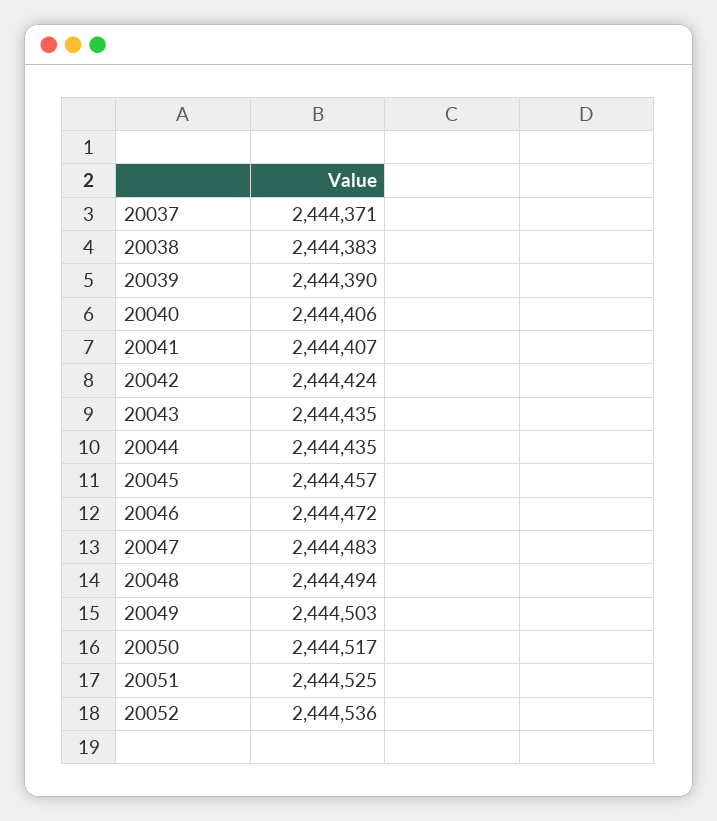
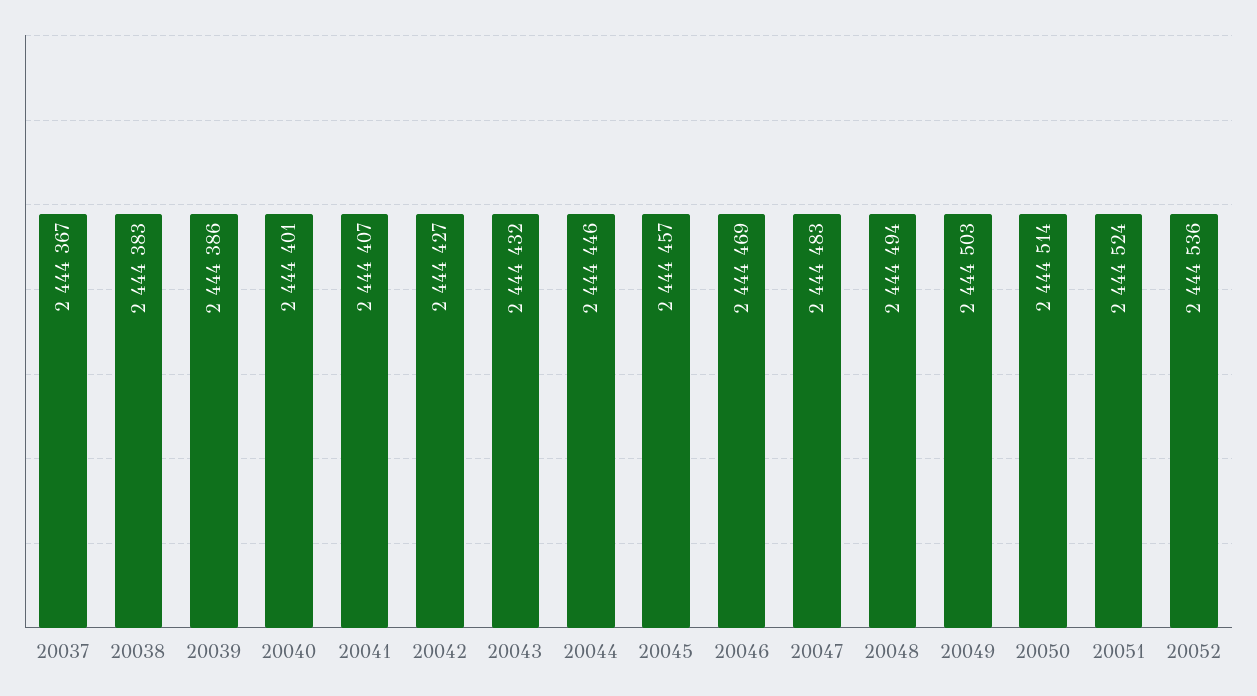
20037: 2444371 -> 2444367
20039: 2444390 -> 2444386
20040: 2444406 -> 2444401
20042: 2444424 -> 2444427
20043: 2444435 -> 2444432
20044: 2444435 -> 2444446
20046: 2444472 -> 2444469
20050: 2444517 -> 2444514
20051: 2444525 -> 2444524

